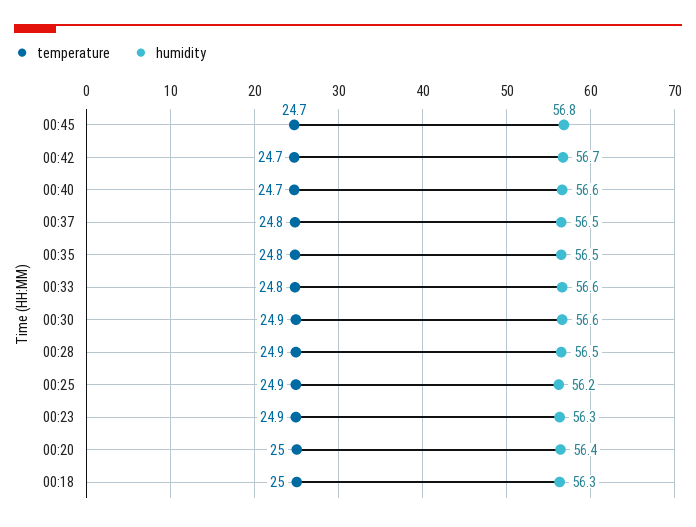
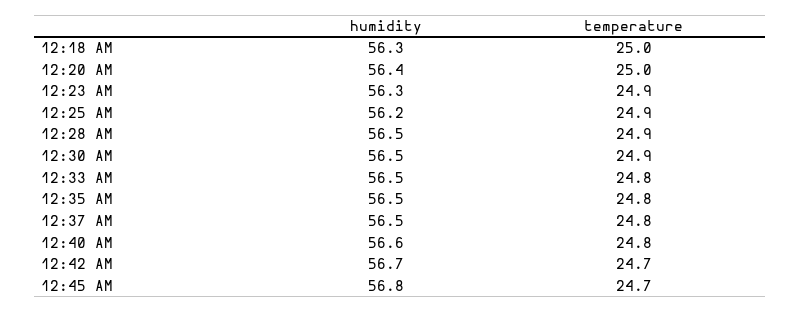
temperature, 00:40: 24.7 -> 24.8
humidity, 00:33: 56.6 -> 56.5
humidity, 00:30: 56.6 -> 56.5

